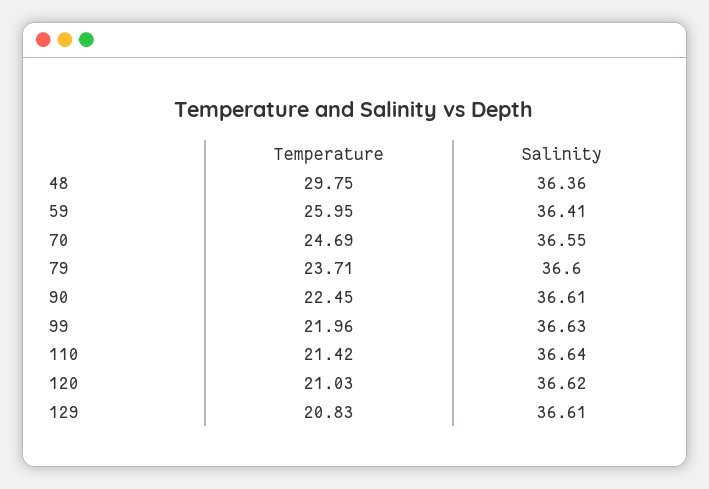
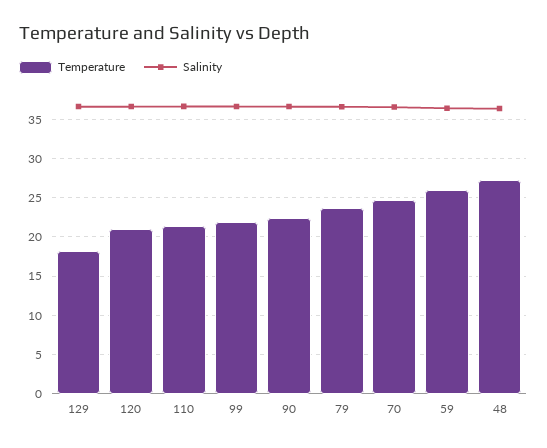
Temperature, 48: 29.75 -> 27
Temperature, 129: 20.83 -> 18

